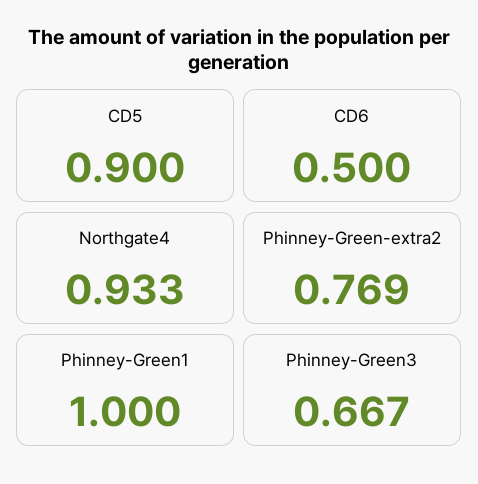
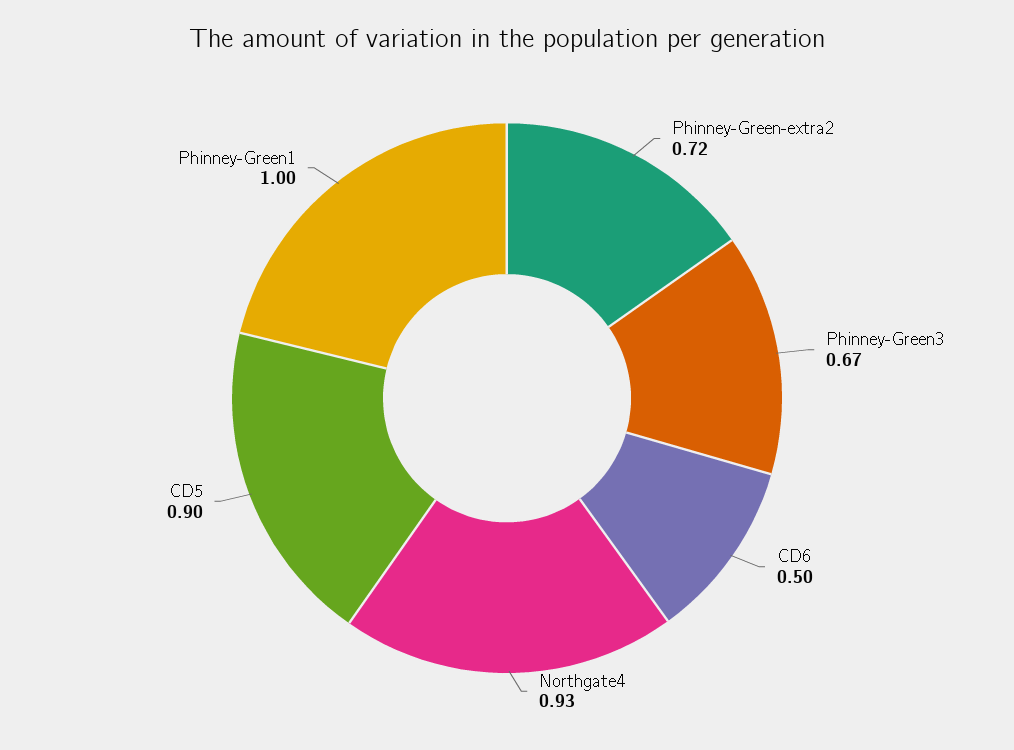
Phinney-Green-extra2: 0.769 -> 0.72

